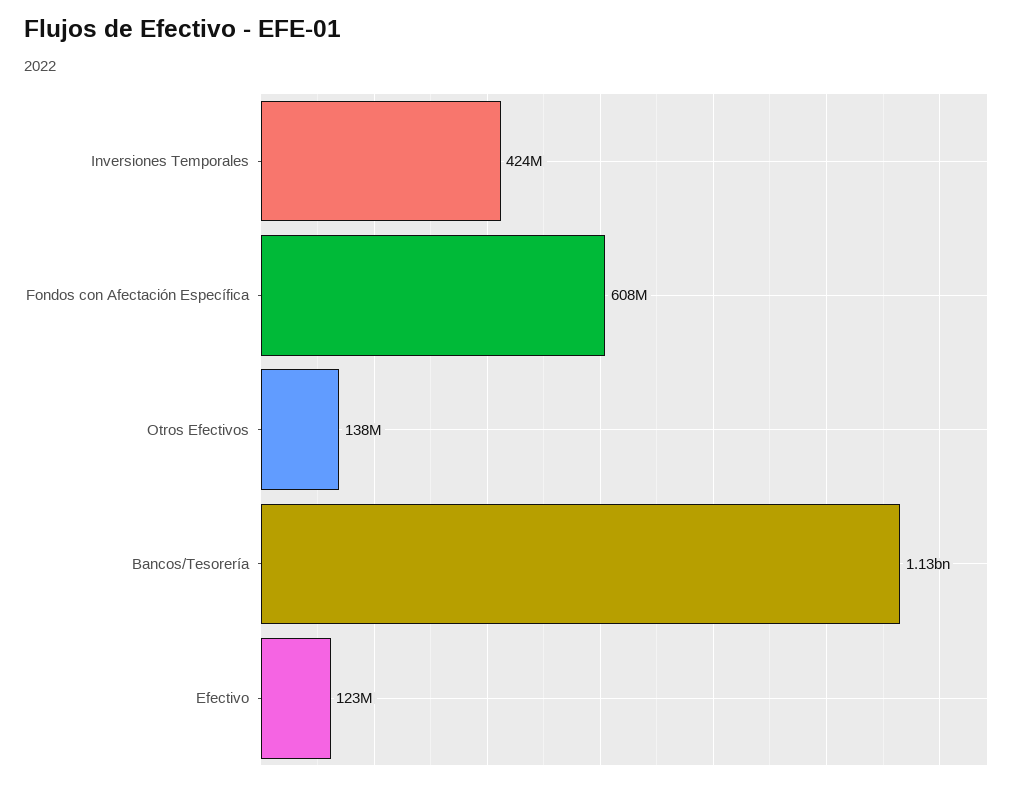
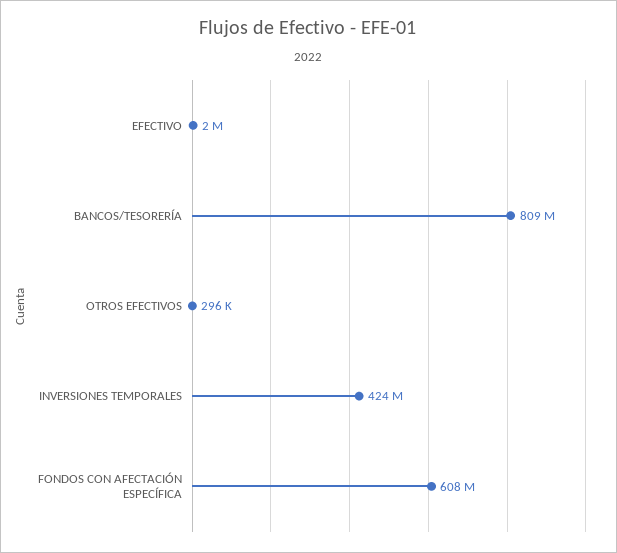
Otros Efectivos: 138000000 -> 296000
Bancos/Tesorería: 1130000000 -> 809000000
Efectivo: 123000000 -> 2000000

